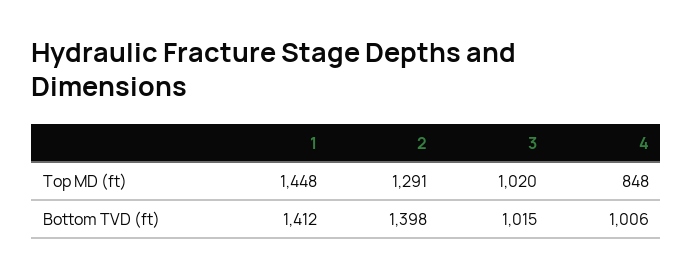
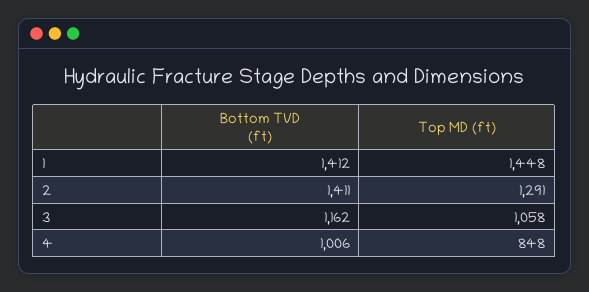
3, Top MD (ft): 1020 -> 1058
2, Bottom TVD (ft): 1398 -> 1411
3, Bottom TVD (ft): 1015 -> 1162

